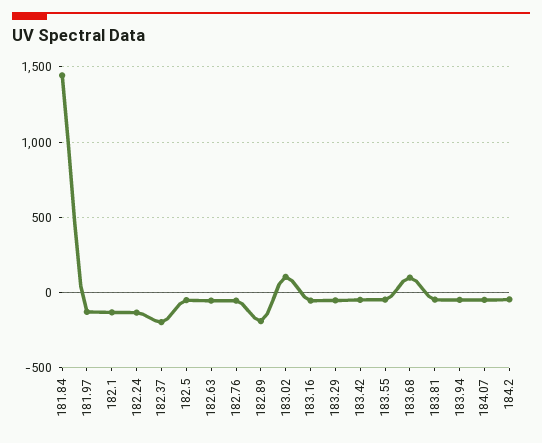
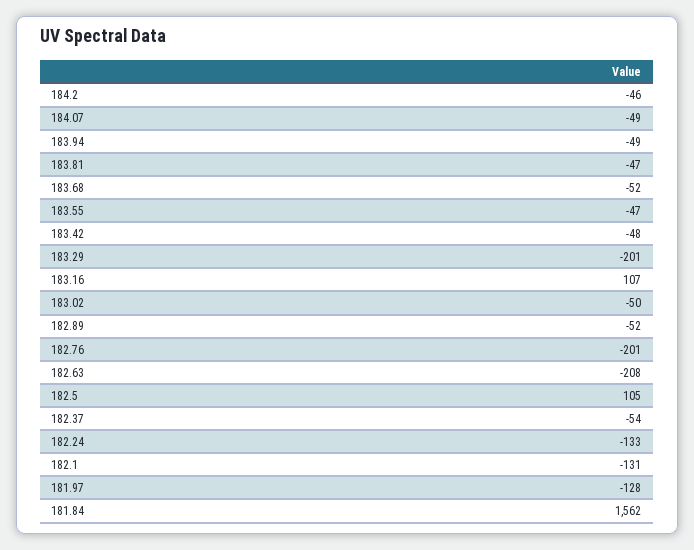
181.84: 1450 -> 1562
182.37: -200 -> -54
182.5: -50 -> 105
182.63: -50 -> -208
182.76: -50 -> -201
182.89: -200 -> -52
183.02: 100 -> -50
183.16: -50 -> 107
183.29: -50 -> -201
183.68: 100 -> -52

